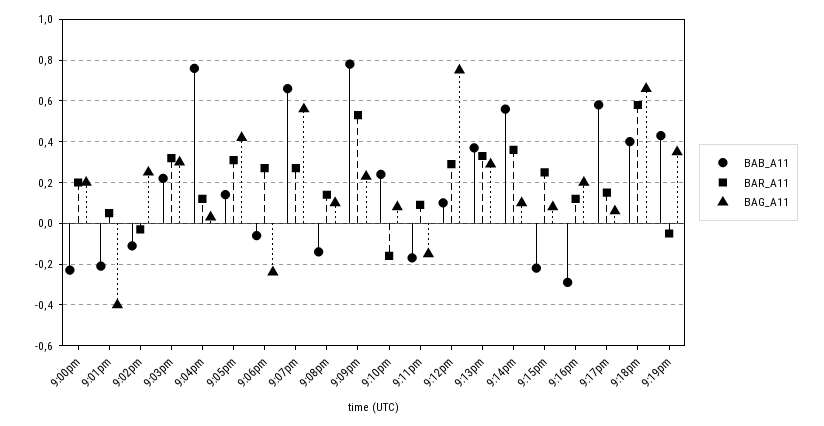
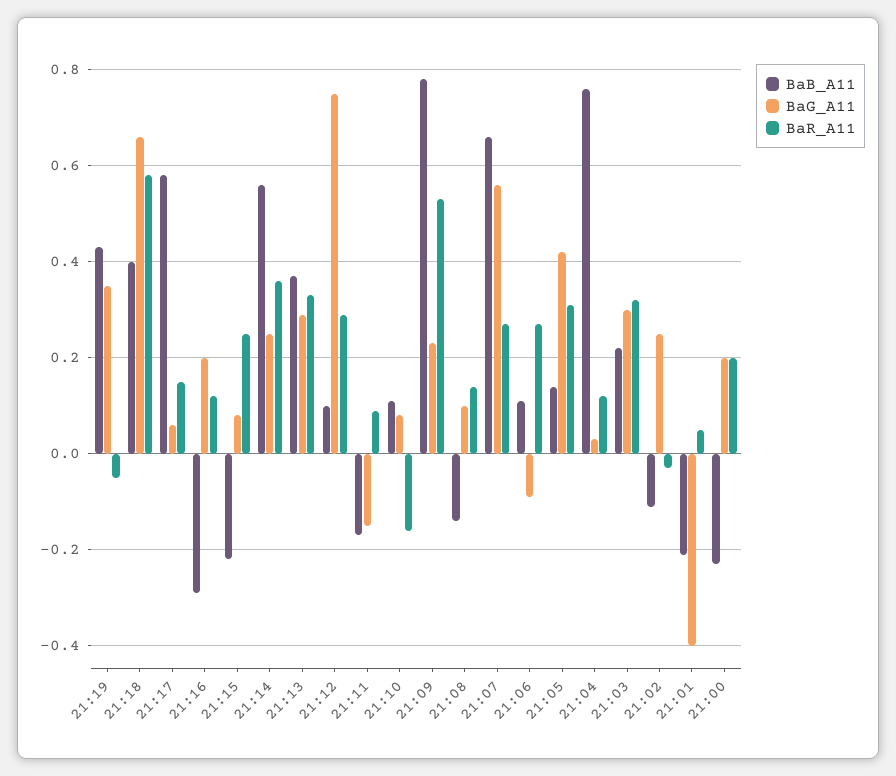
BAB_A11, 9:06pm: -0.05 -> 0.1
BAG_A11, 9:06pm: -0.25 -> -0.1
BAB_A11, 9:10pm: 0.25 -> 0.1
BAG_A11, 9:14pm: 0.1 -> 0.25

